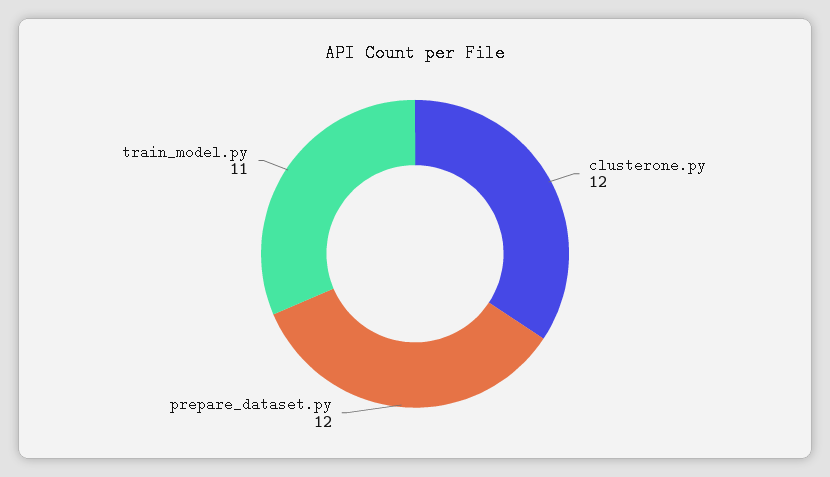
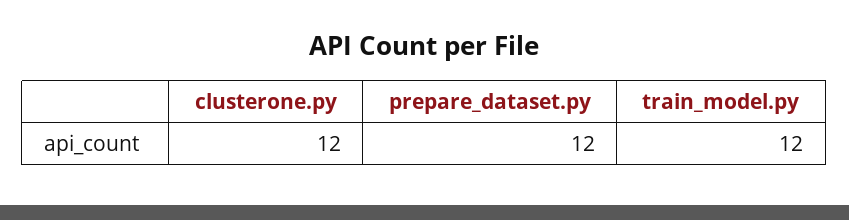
train_model.py: 11 -> 12

